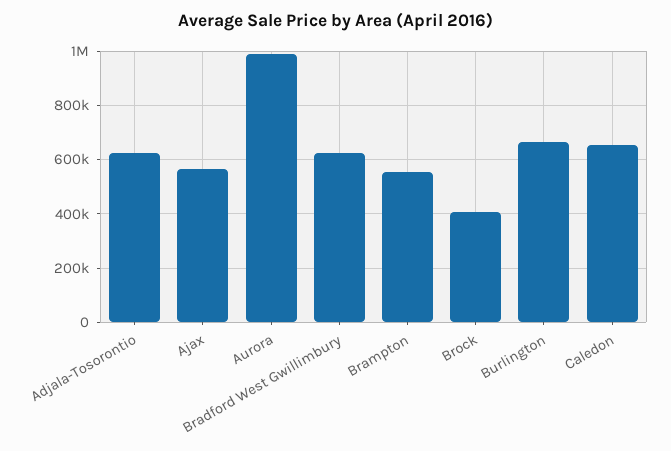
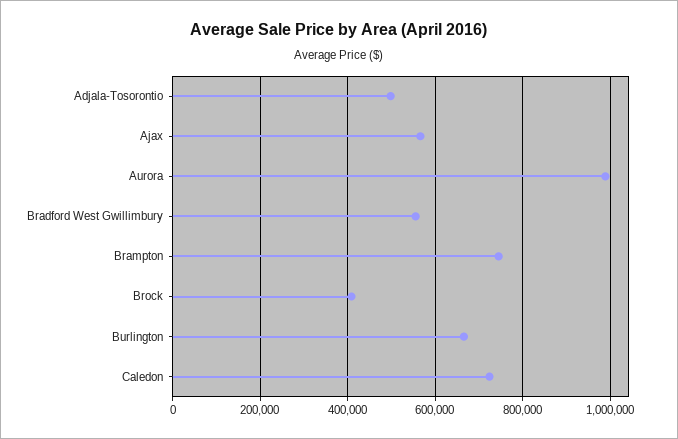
Adjala-Tosorontio: 625000 -> 500000
Bradford West Gwillimbury: 625000 -> 560000
Brampton: 550000 -> 740000
Caledon: 650000 -> 720000

